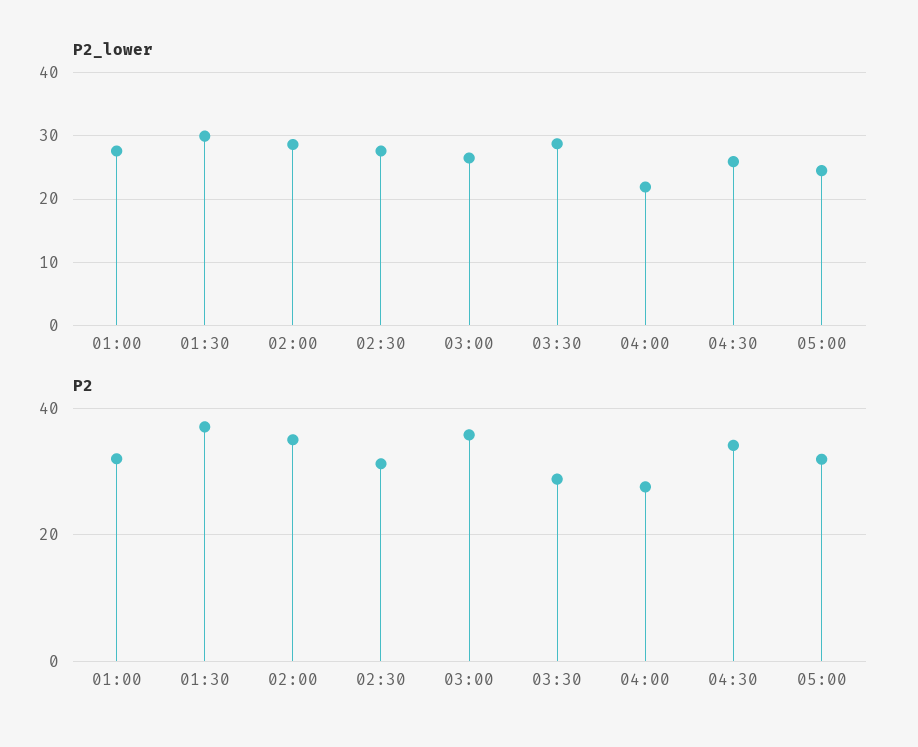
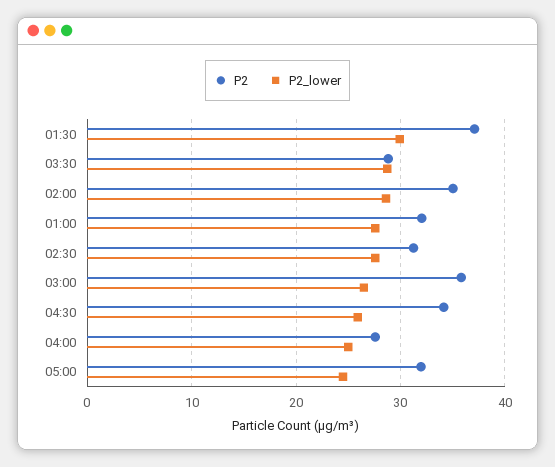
P2_lower, 04:00: 22 -> 25

